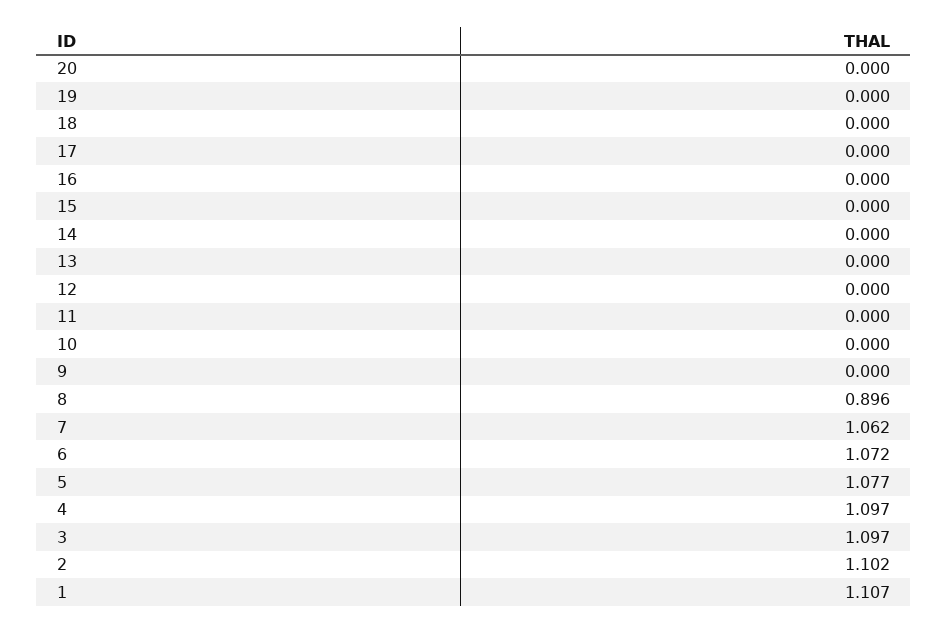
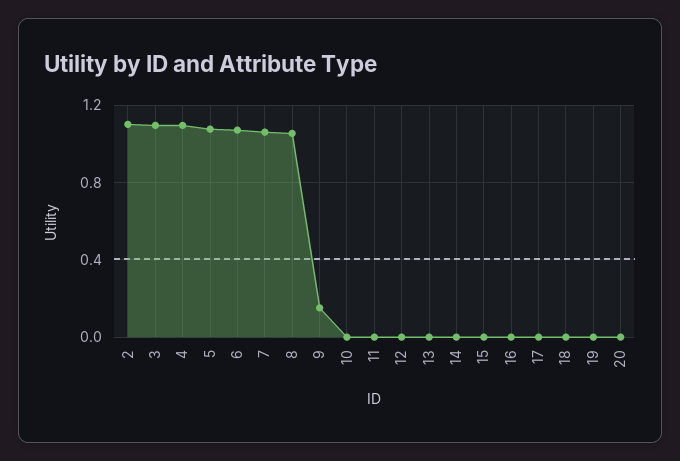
9: 0 -> 0.15
8: 0.896 -> 1.05
1: 1.107 -> none

